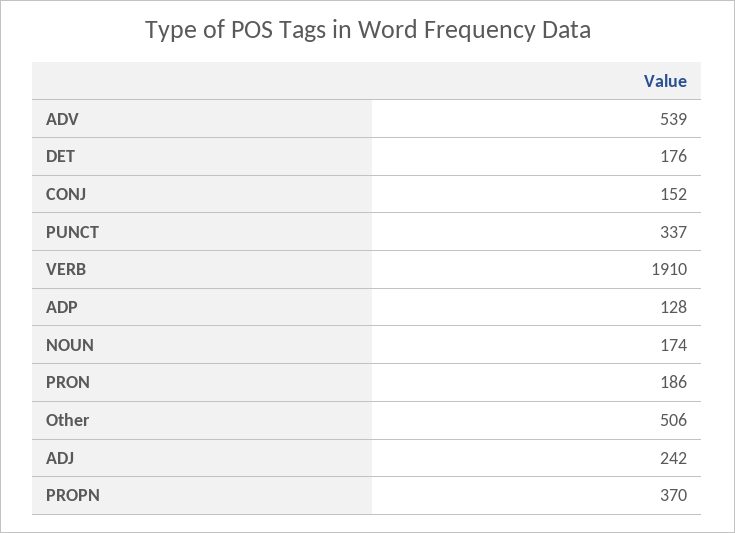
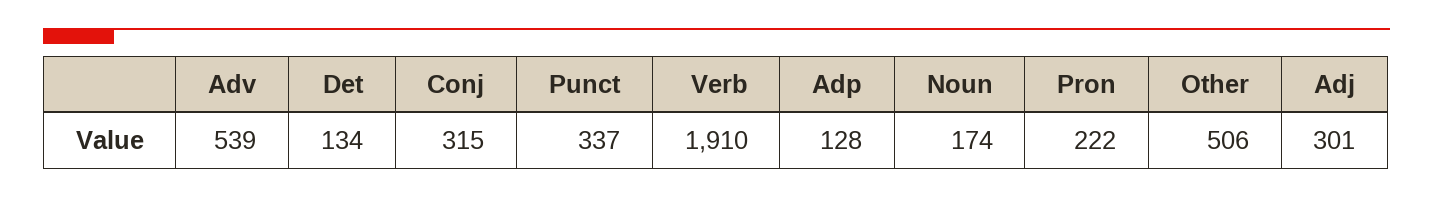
DET: 176 -> 134
CONJ: 152 -> 315
PRON: 186 -> 222
ADJ: 242 -> 301
PROPN: 370 -> none

